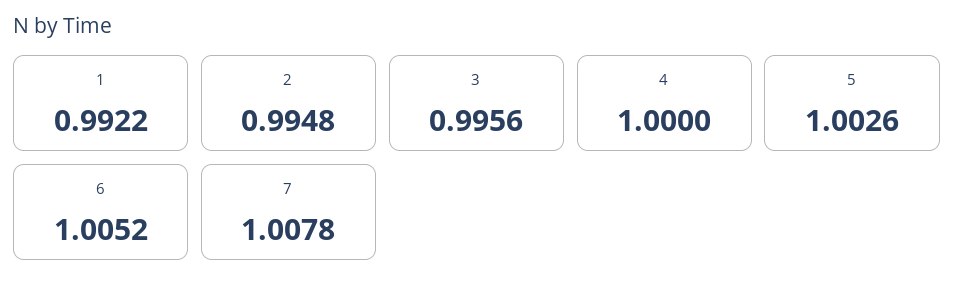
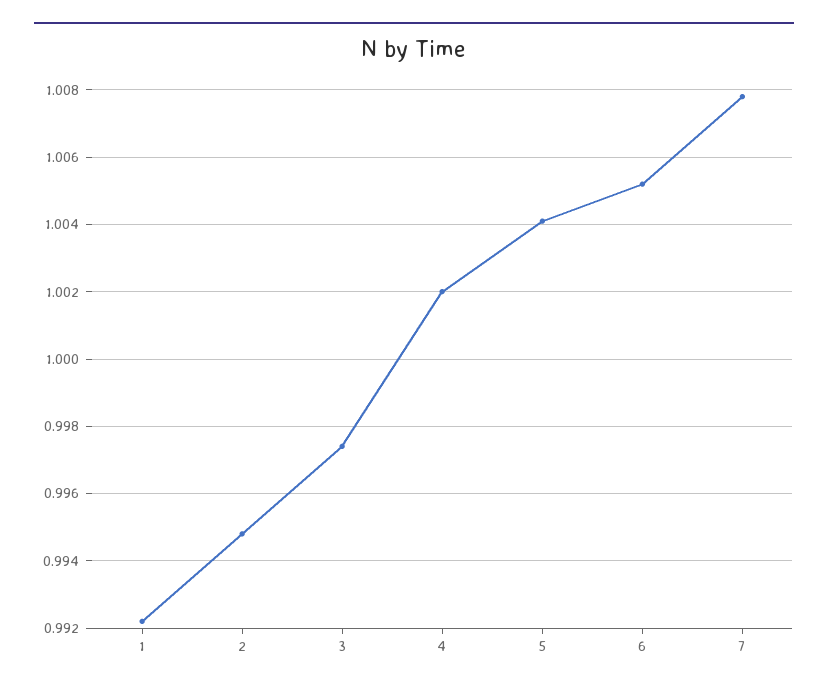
3: 0.9956 -> 0.9975
4: 1 -> 1.002
5: 1.0026 -> 1.004

